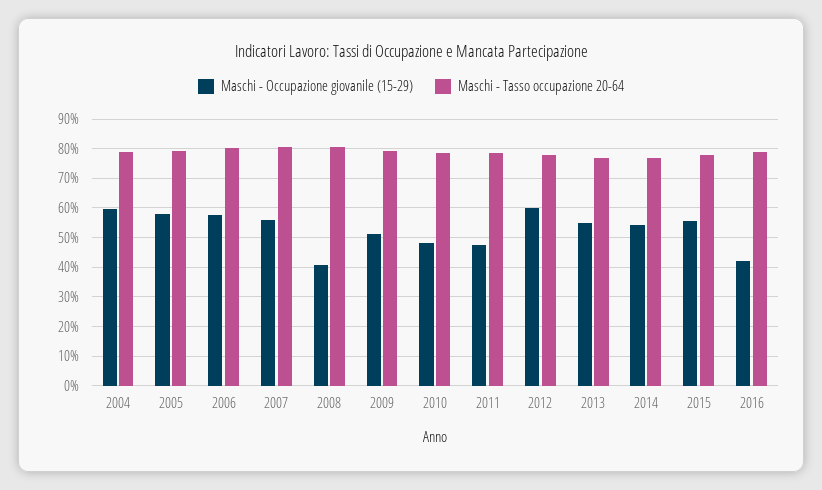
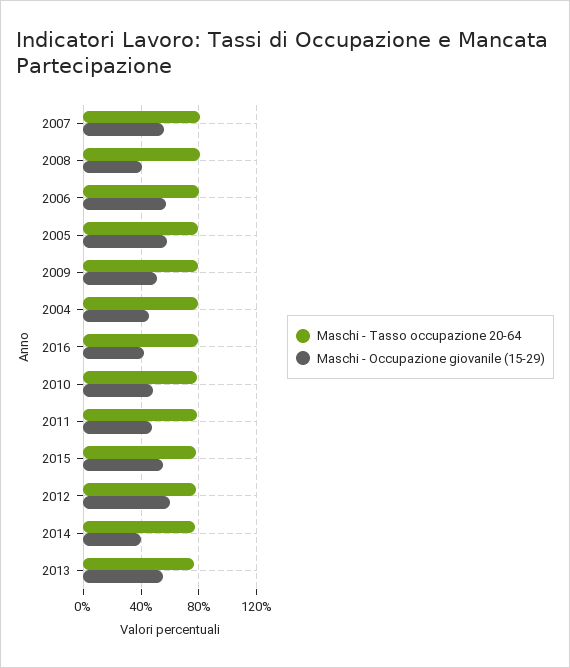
Maschi - Occupazione giovanile (15-29), 2004: 60 -> 45
Maschi - Occupazione giovanile (15-29), 2014: 55 -> 40

